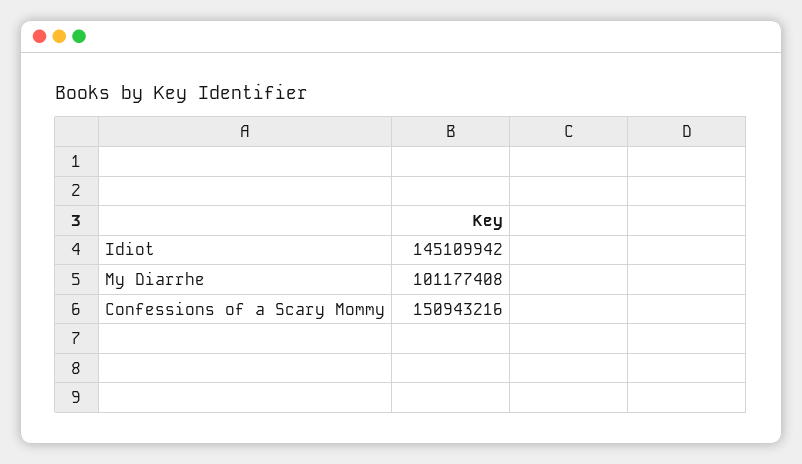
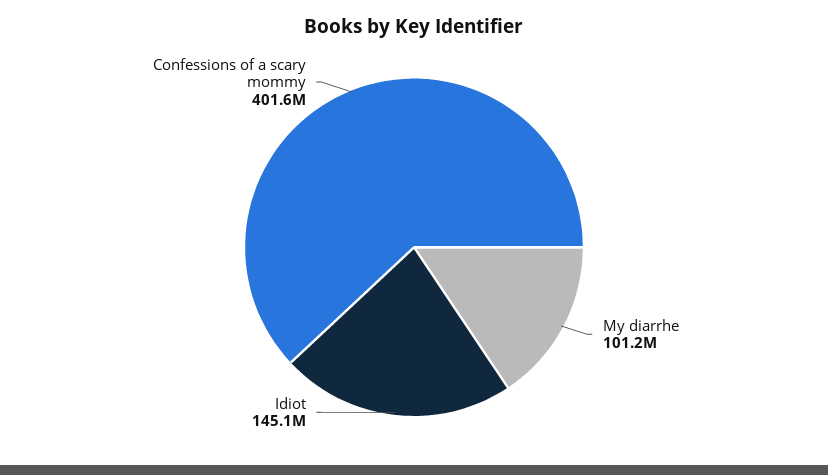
Confessions of a Scary Mommy: 150943216 -> 401600000

